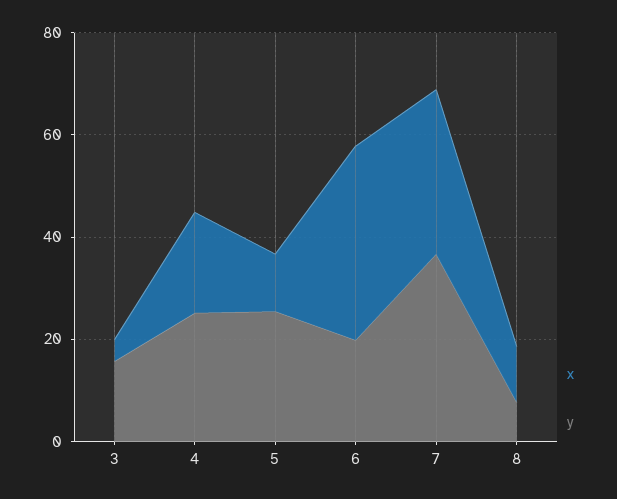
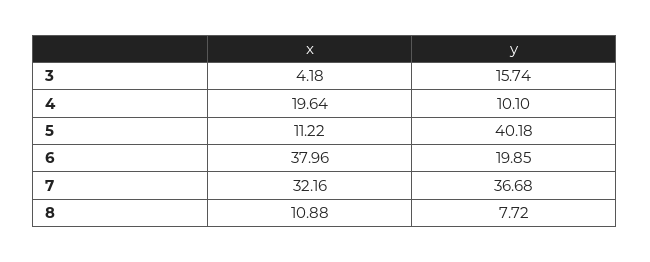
y, 4: 25 -> 10.1
y, 5: 25 -> 40.18

